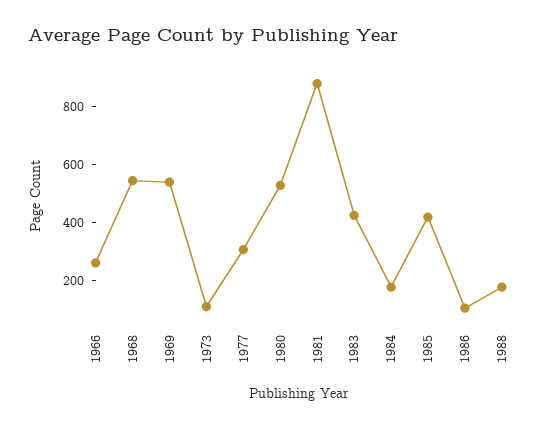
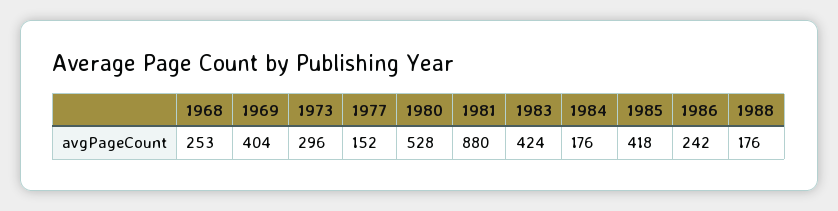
1966: 250 -> none
1968: 550 -> 253
1969: 550 -> 404
1973: 100 -> 296
1977: 300 -> 152
1986: 100 -> 242

